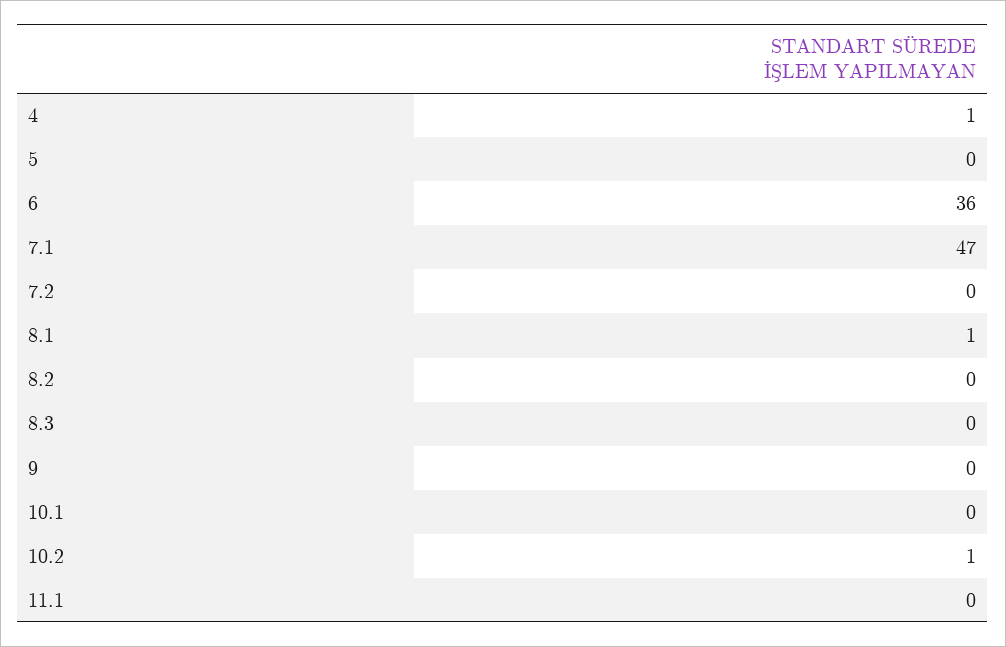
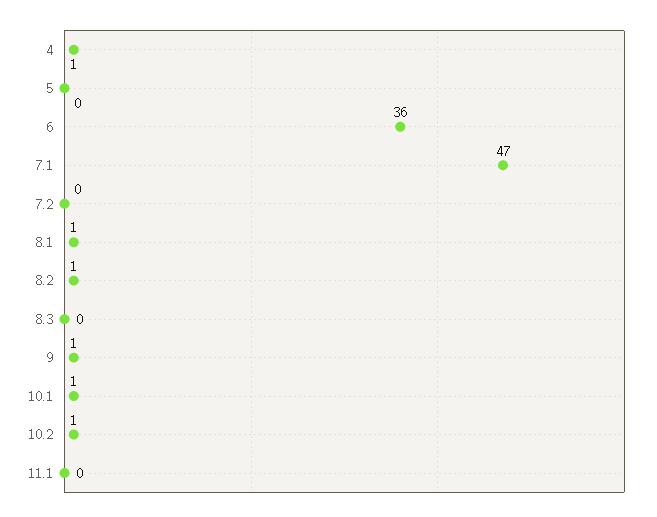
8.2: 0 -> 1
9: 0 -> 1
10.1: 0 -> 1

